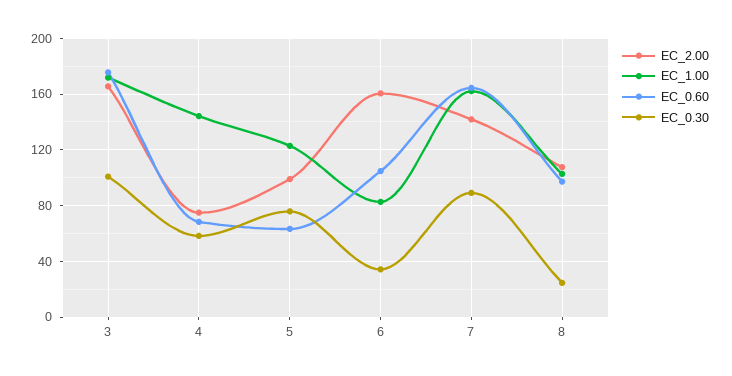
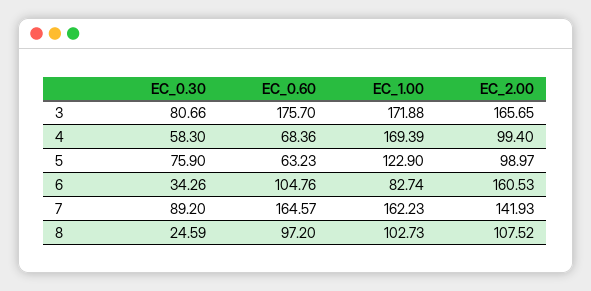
EC_0.30, 3: 100 -> 80.66
EC_2.00, 4: 75 -> 99.4
EC_1.00, 4: 145 -> 169.39

